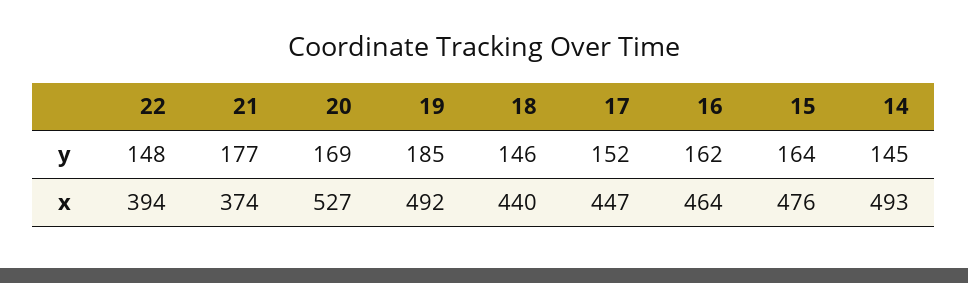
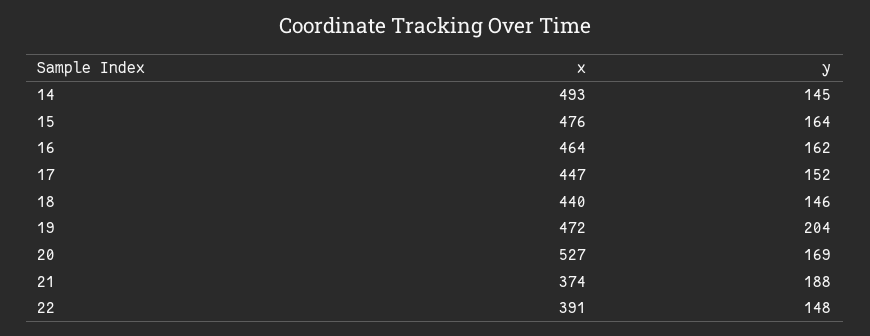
21, y: 177 -> 188
19, y: 185 -> 204
22, x: 394 -> 391
19, x: 492 -> 472

